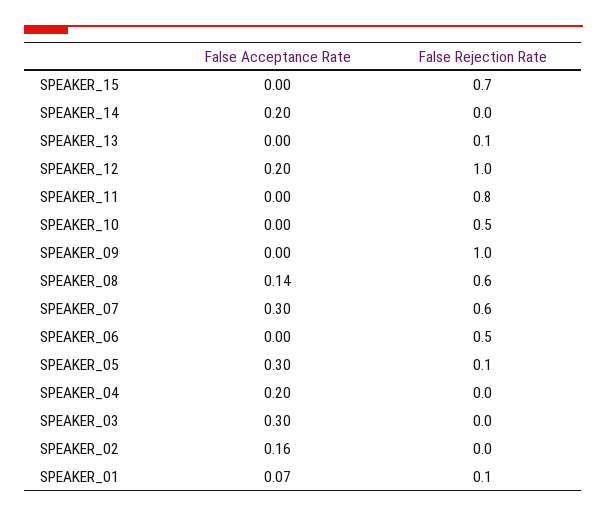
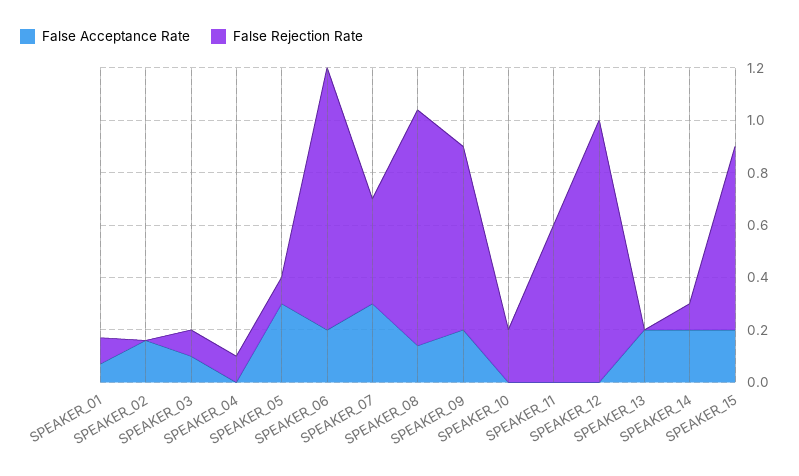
False Acceptance Rate, SPEAKER_15: 0 -> 0.2
False Rejection Rate, SPEAKER_14: 0 -> 0.1
False Acceptance Rate, SPEAKER_13: 0 -> 0.2
False Rejection Rate, SPEAKER_13: 0.1 -> 0
False Acceptance Rate, SPEAKER_12: 0.2 -> 0
False Rejection Rate, SPEAKER_11: 0.8 -> 0.6
False Rejection Rate, SPEAKER_10: 0.5 -> 0.2
False Acceptance Rate, SPEAKER_09: 0 -> 0.2
False Rejection Rate, SPEAKER_09: 1 -> 0.7
False Rejection Rate, SPEAKER_08: 0.6 -> 0.9
False Rejection Rate, SPEAKER_07: 0.6 -> 0.4
False Acceptance Rate, SPEAKER_06: 0 -> 0.2
False Rejection Rate, SPEAKER_06: 0.5 -> 1
False Acceptance Rate, SPEAKER_04: 0.2 -> 0
False Rejection Rate, SPEAKER_04: 0 -> 0.1
False Acceptance Rate, SPEAKER_03: 0.3 -> 0.1
False Rejection Rate, SPEAKER_03: 0 -> 0.1

